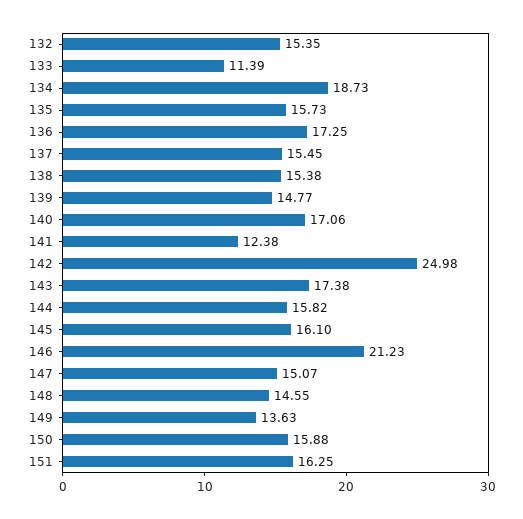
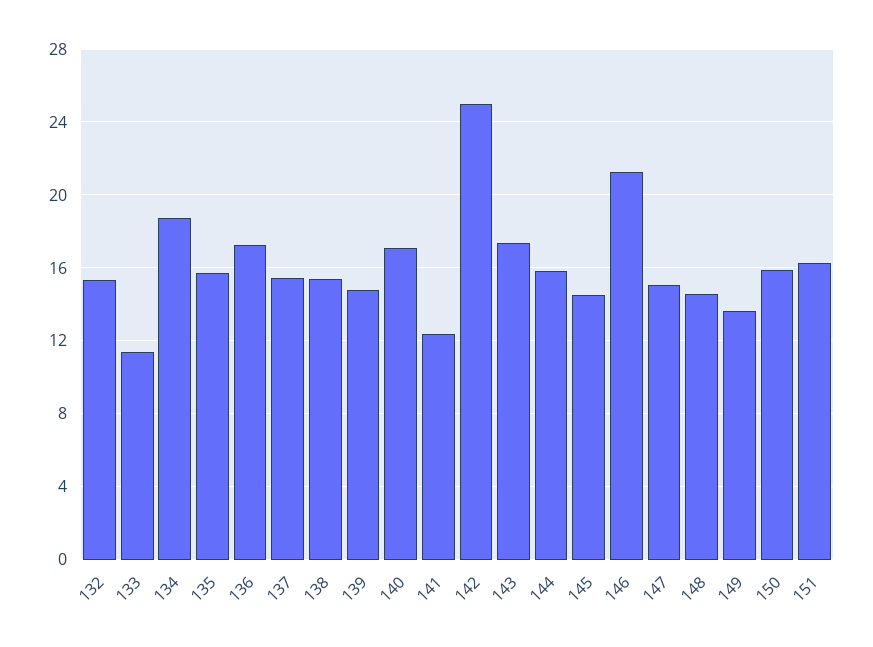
145: 16.1 -> 14.5

